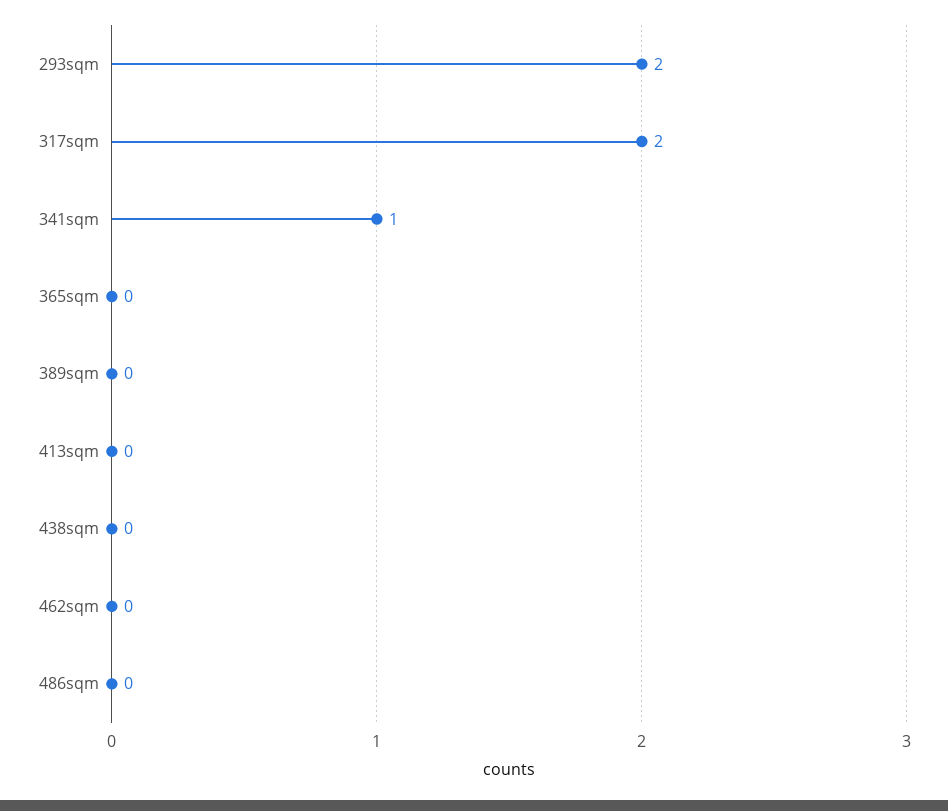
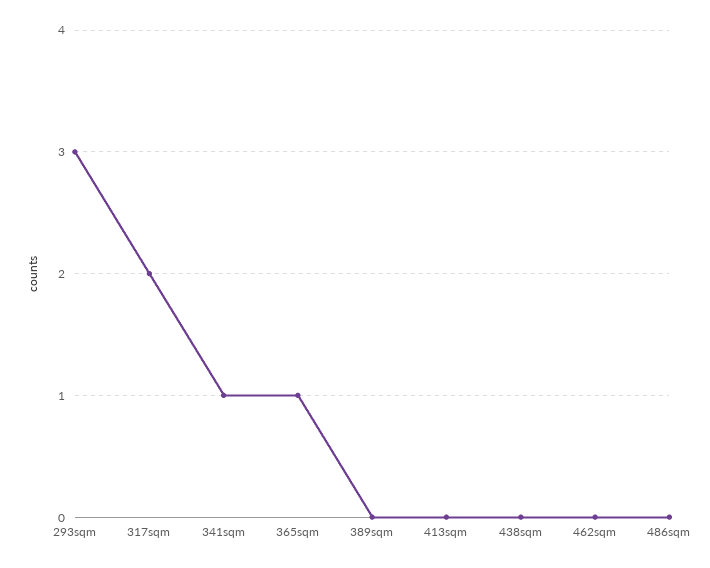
293sqm: 2 -> 3
365sqm: 0 -> 1

